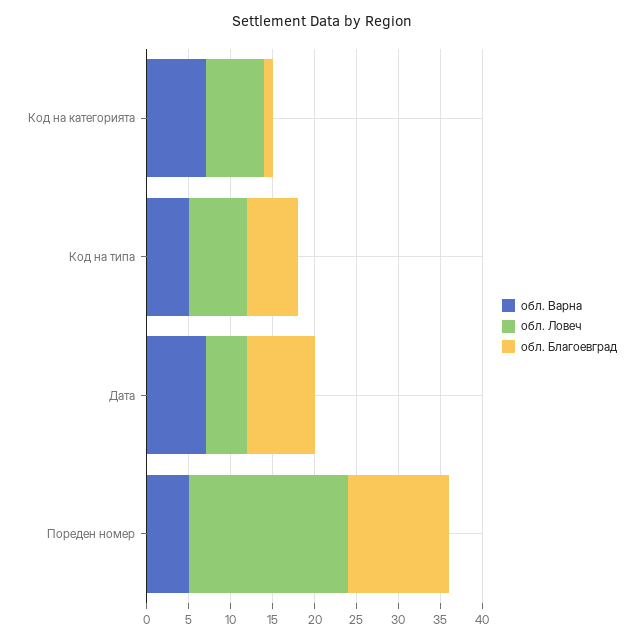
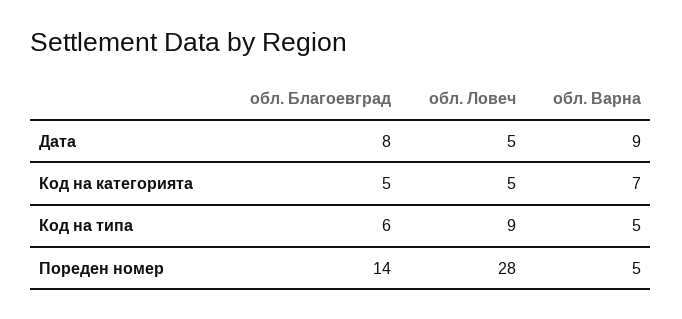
обл. Ловеч, Код на категорията: 7 -> 5
обл. Благоевград, Код на категорията: 1 -> 5
обл. Ловеч, Код на типа: 7 -> 9
обл. Варна, Дата: 7 -> 9
обл. Ловеч, Пореден номер: 19 -> 28
обл. Благоевград, Пореден номер: 12 -> 14

